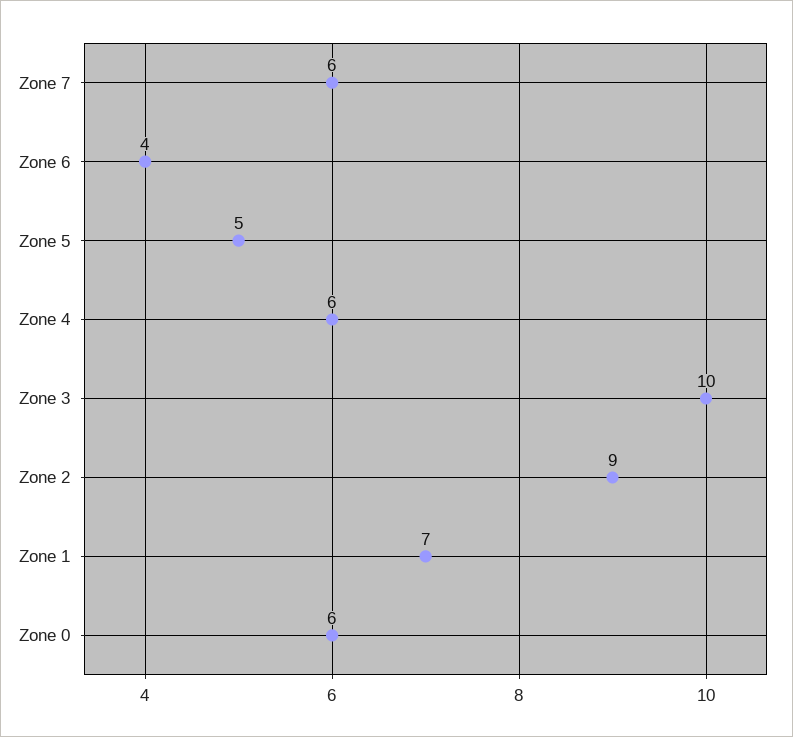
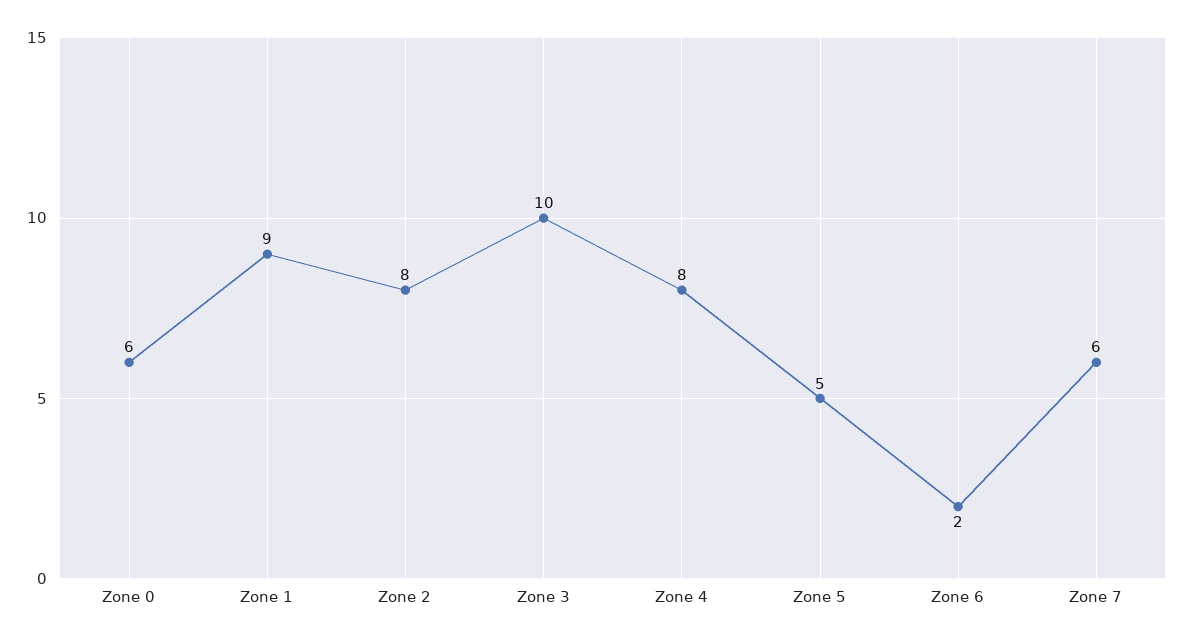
Zone 6: 4 -> 2
Zone 4: 6 -> 8
Zone 2: 9 -> 8
Zone 1: 7 -> 9

